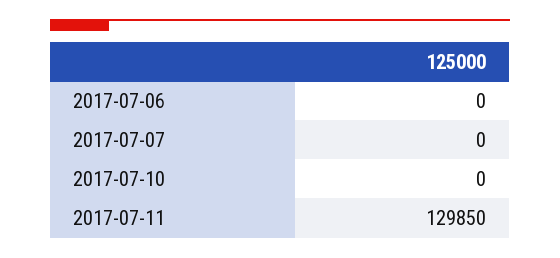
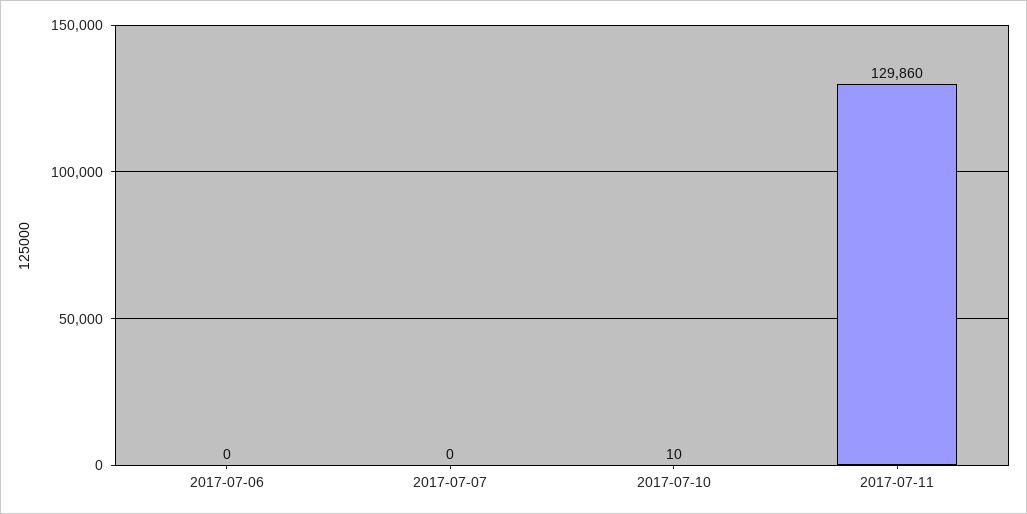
2017-07-10: 0 -> 10
2017-07-11: 129850 -> 129860

